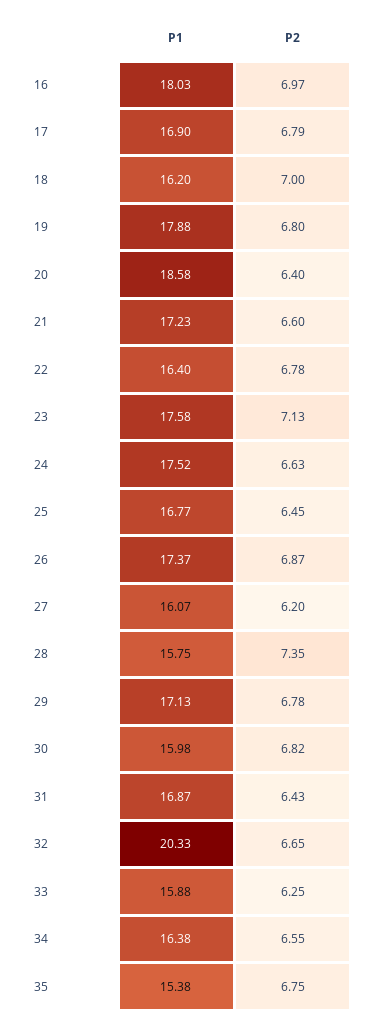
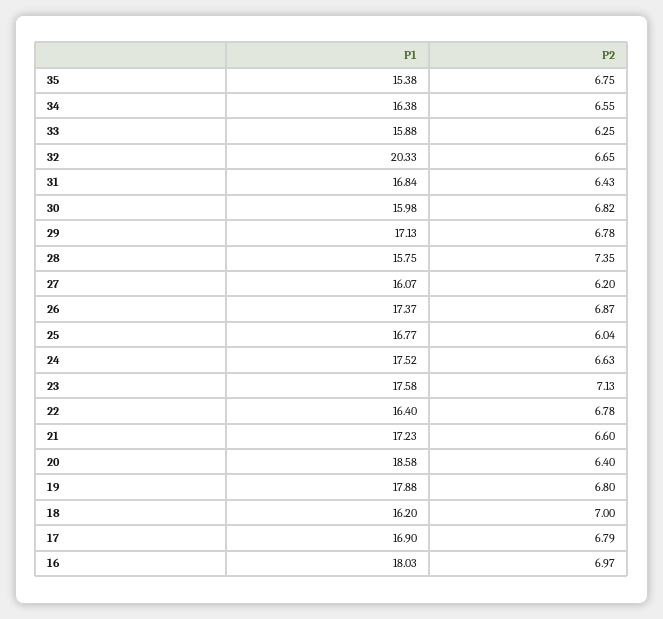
P2, 25: 6.45 -> 6.04
P1, 31: 16.87 -> 16.84

